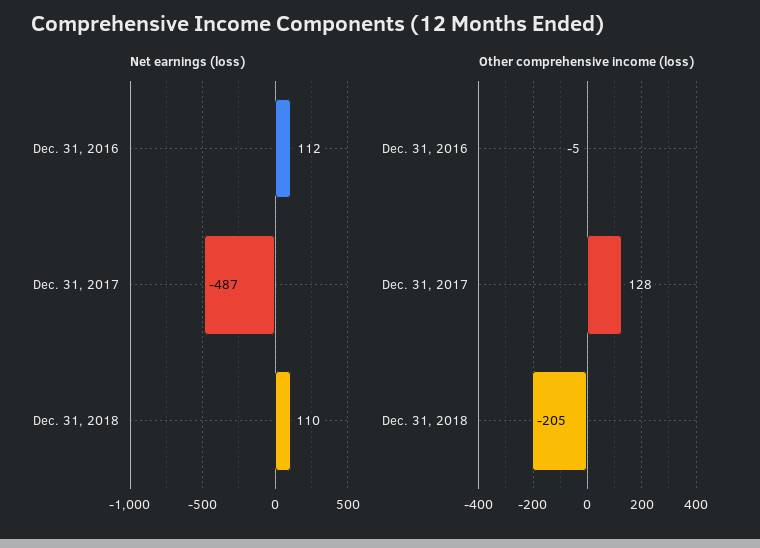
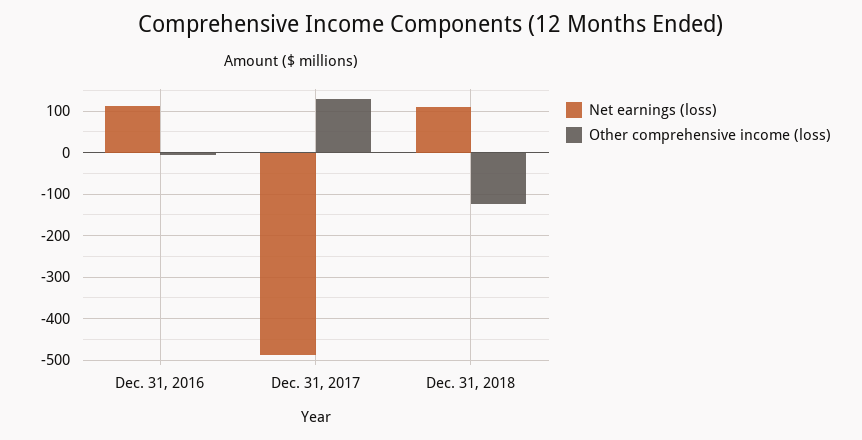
Other comprehensive income (loss), Dec. 31, 2018: -205 -> -120

